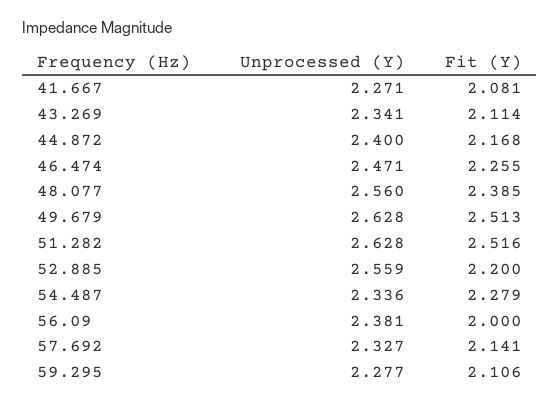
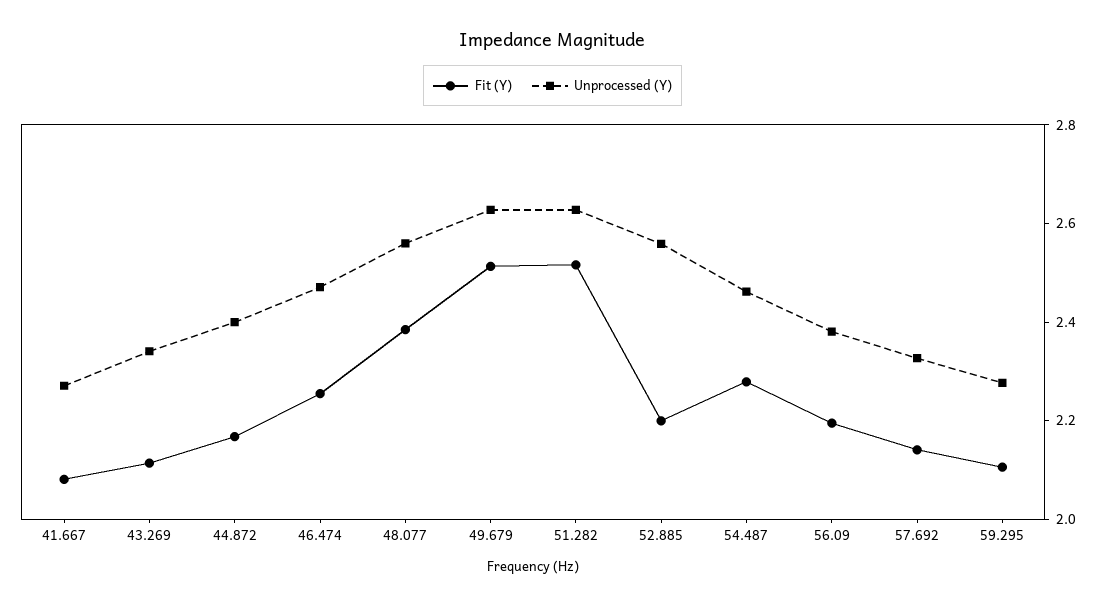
Unprocessed (Y), 54.487: 2.336 -> 2.45
Fit (Y), 56.09: 2 -> 2.2

